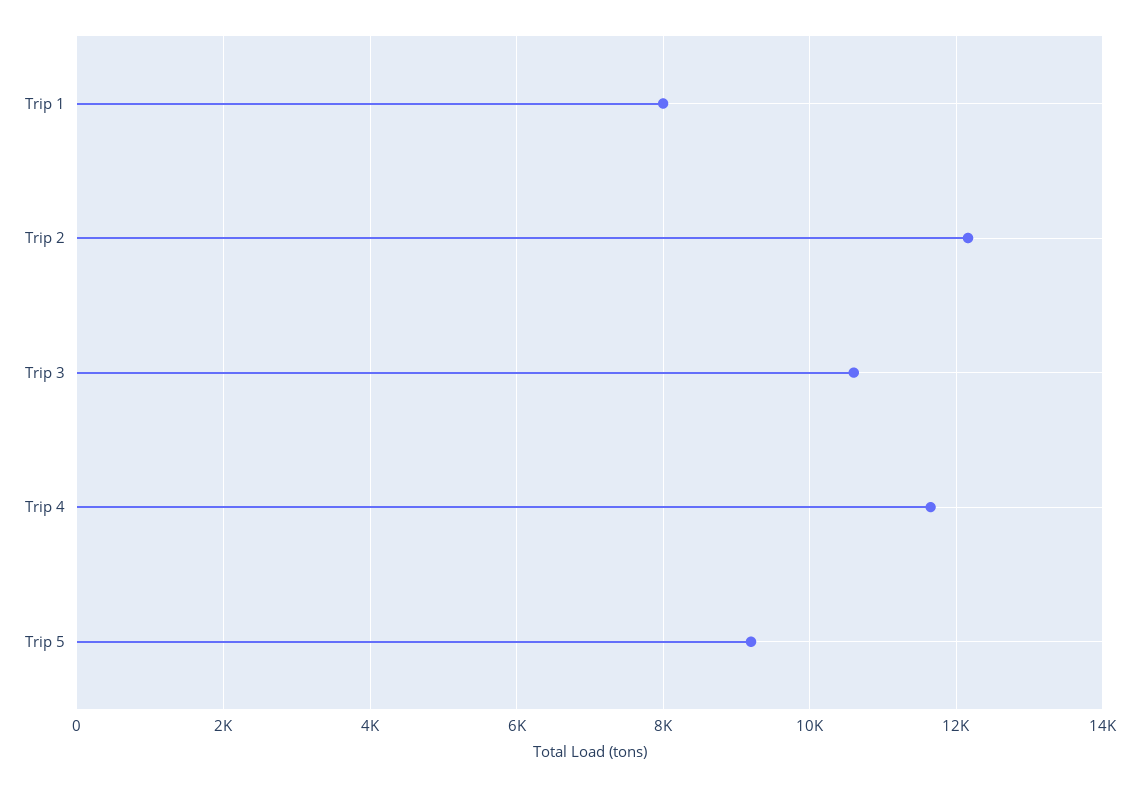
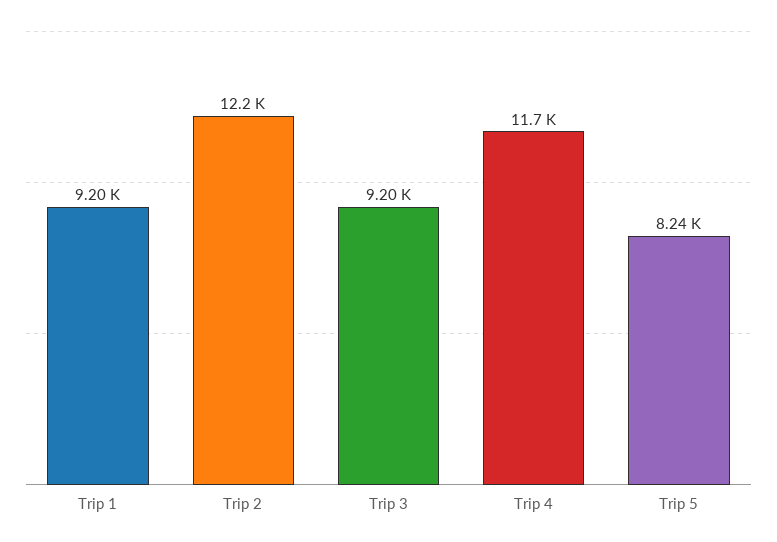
Trip 1: 8000 -> 9200
Trip 3: 10600 -> 9200
Trip 5: 9200 -> 8240

